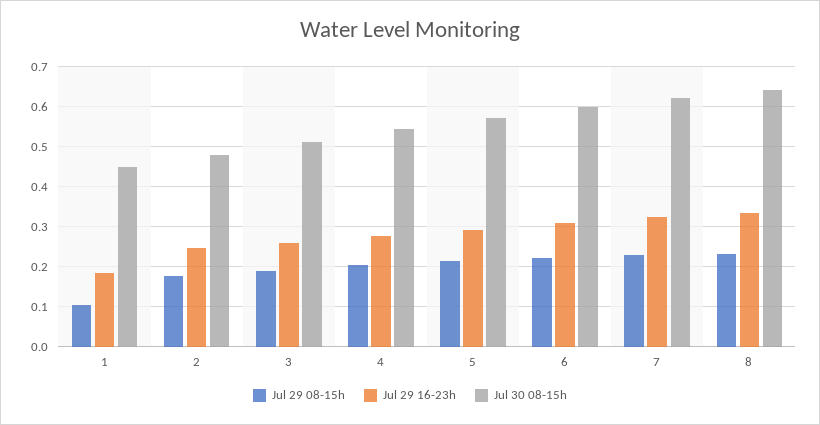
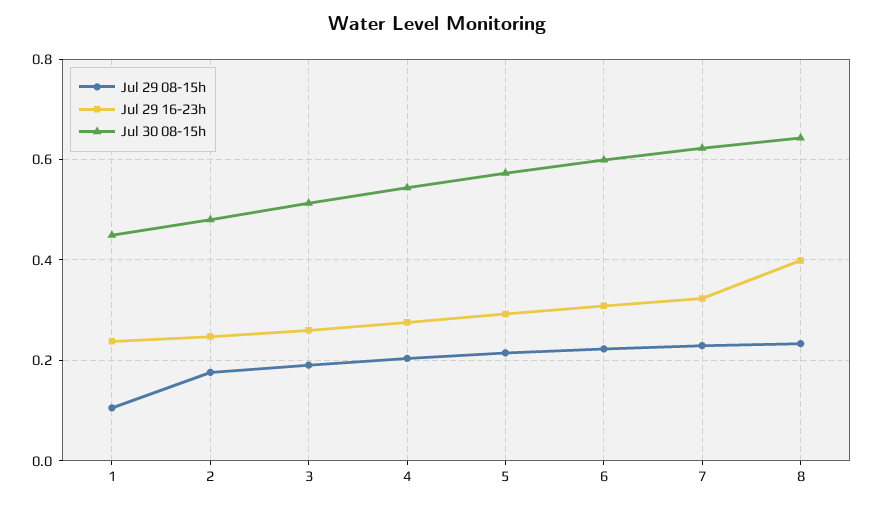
Jul 29 16-23h, 1: 0.18 -> 0.24
Jul 29 16-23h, 8: 0.34 -> 0.4

